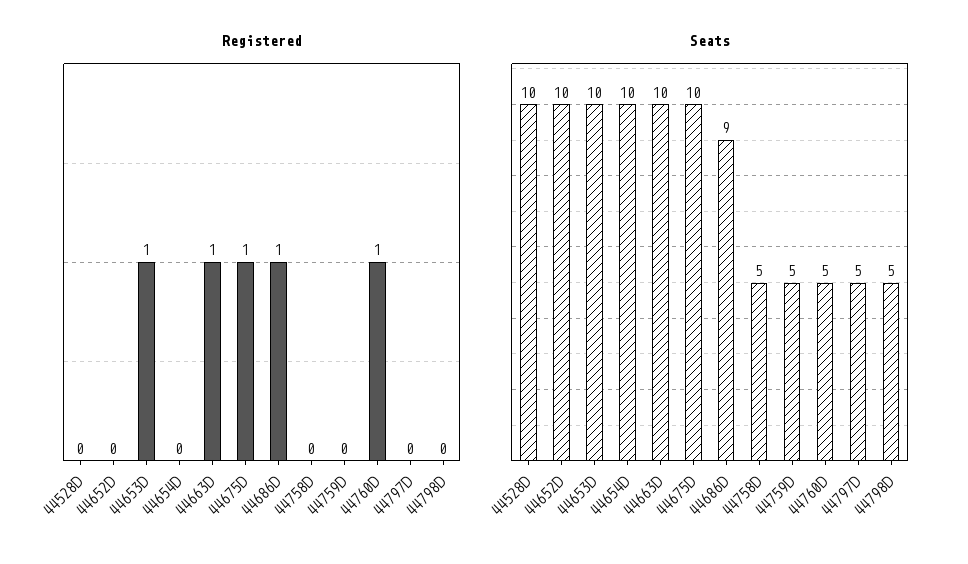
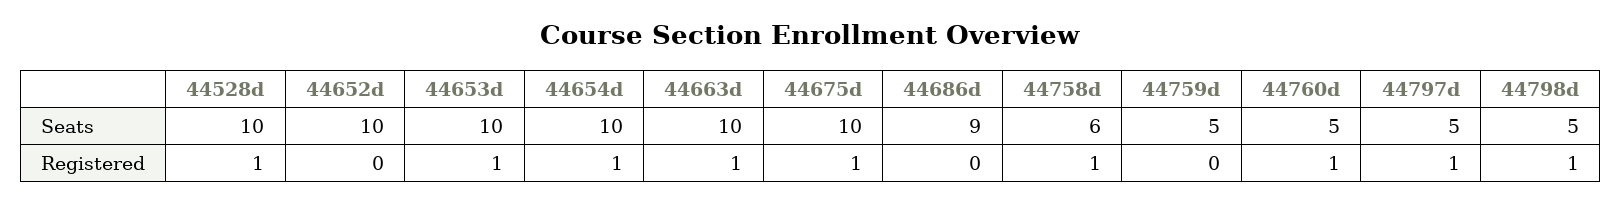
Registered, 44528D: 0 -> 1
Registered, 44654D: 0 -> 1
Registered, 44686D: 1 -> 0
Registered, 44758D: 0 -> 1
Registered, 44797D: 0 -> 1
Registered, 44798D: 0 -> 1
Seats, 44758D: 5 -> 6

